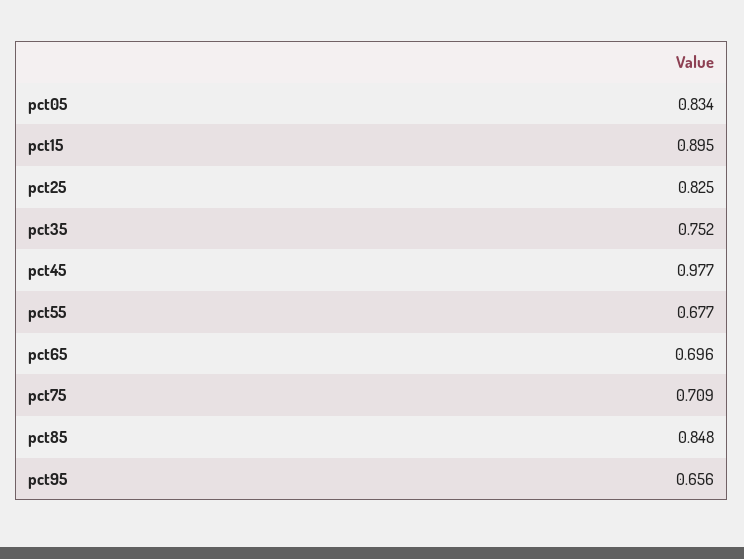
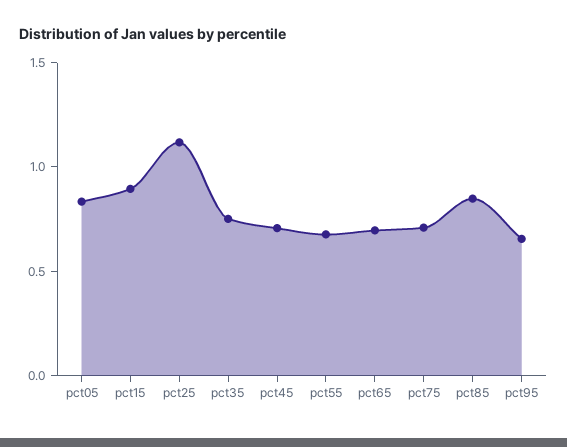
pct25: 0.825 -> 1.1
pct45: 0.977 -> 0.7

